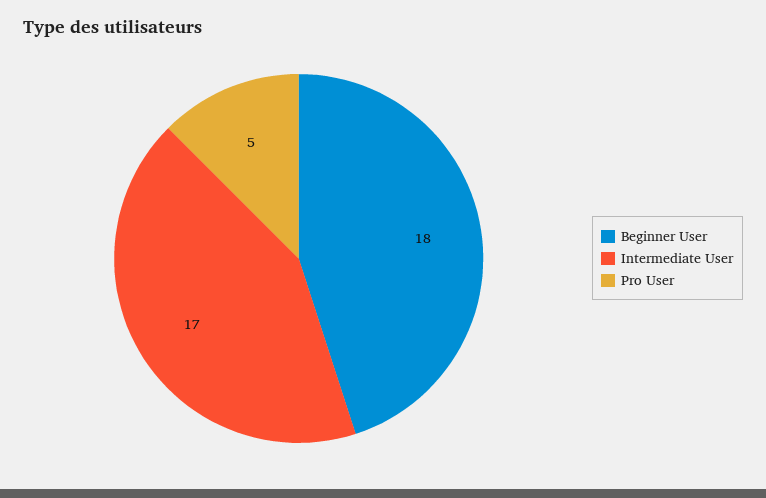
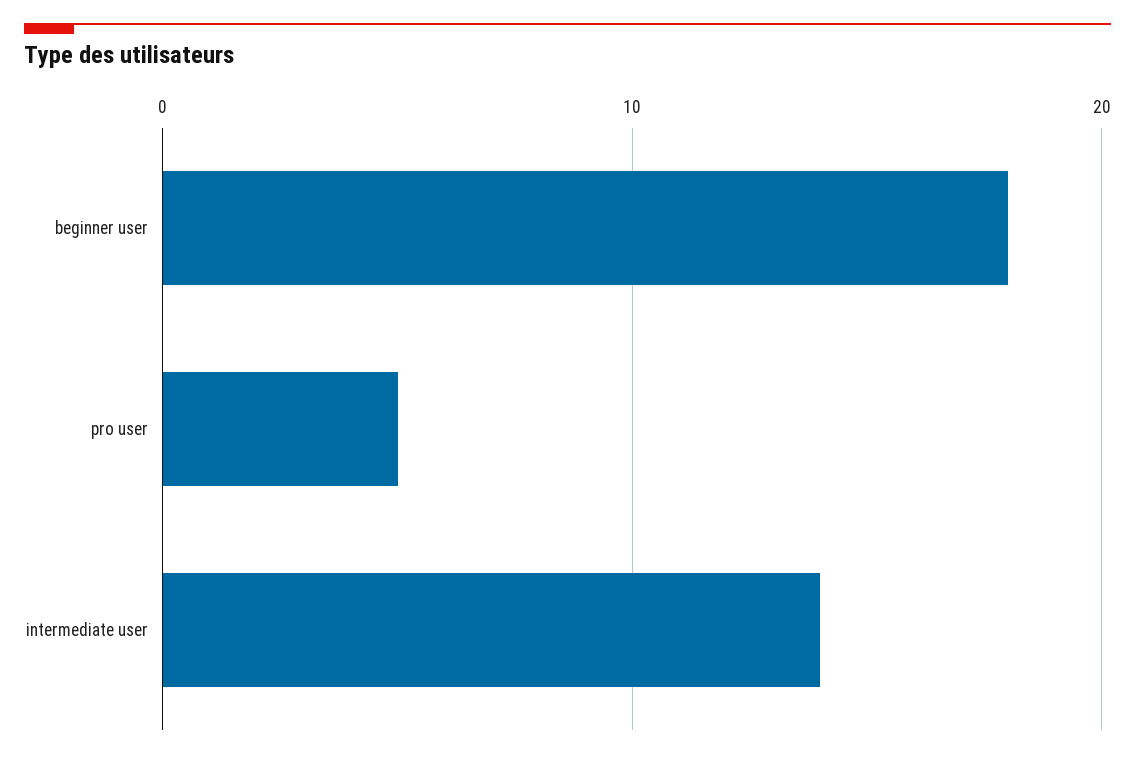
Intermediate User: 17 -> 14

